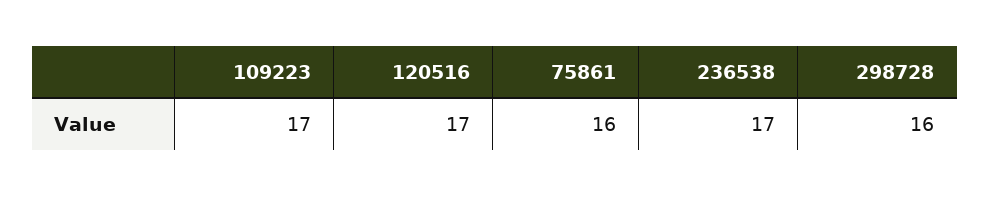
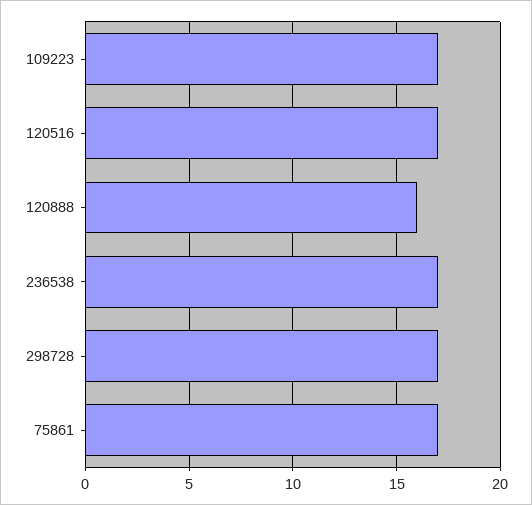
75861: 16 -> 17
298728: 16 -> 17
120888: none -> 16

